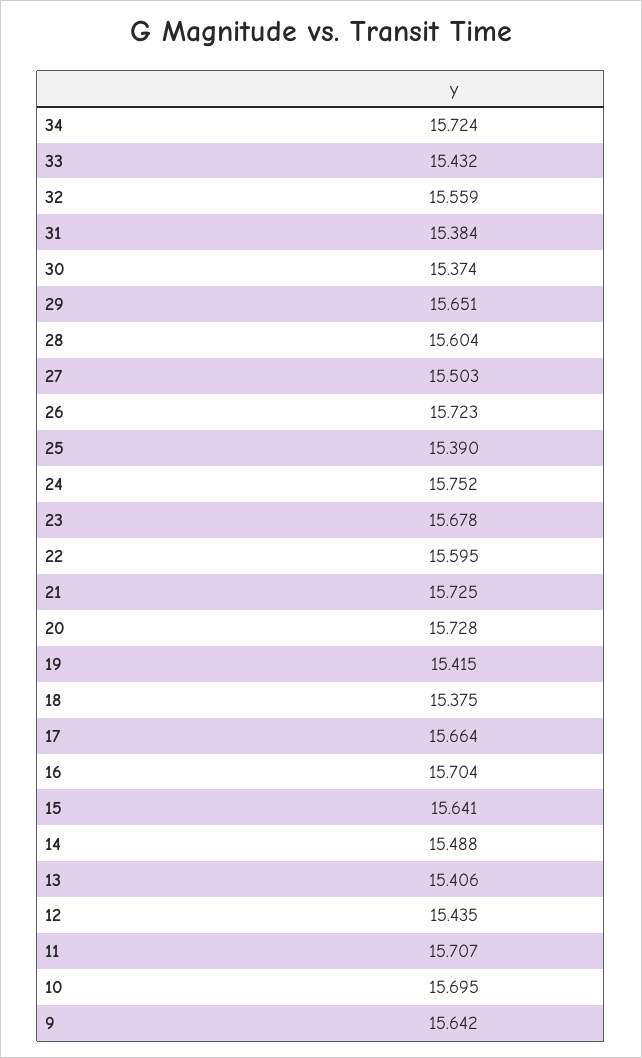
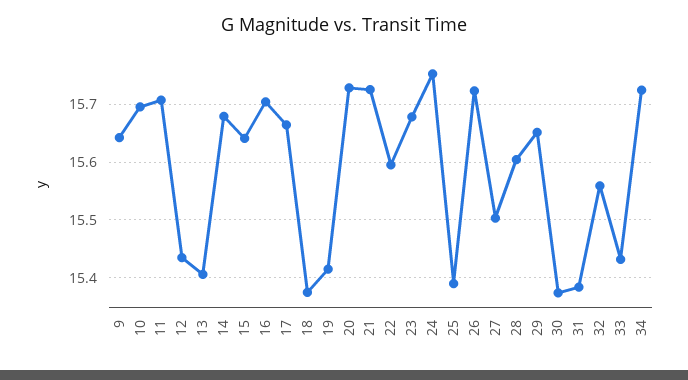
14: 15.488 -> 15.68

